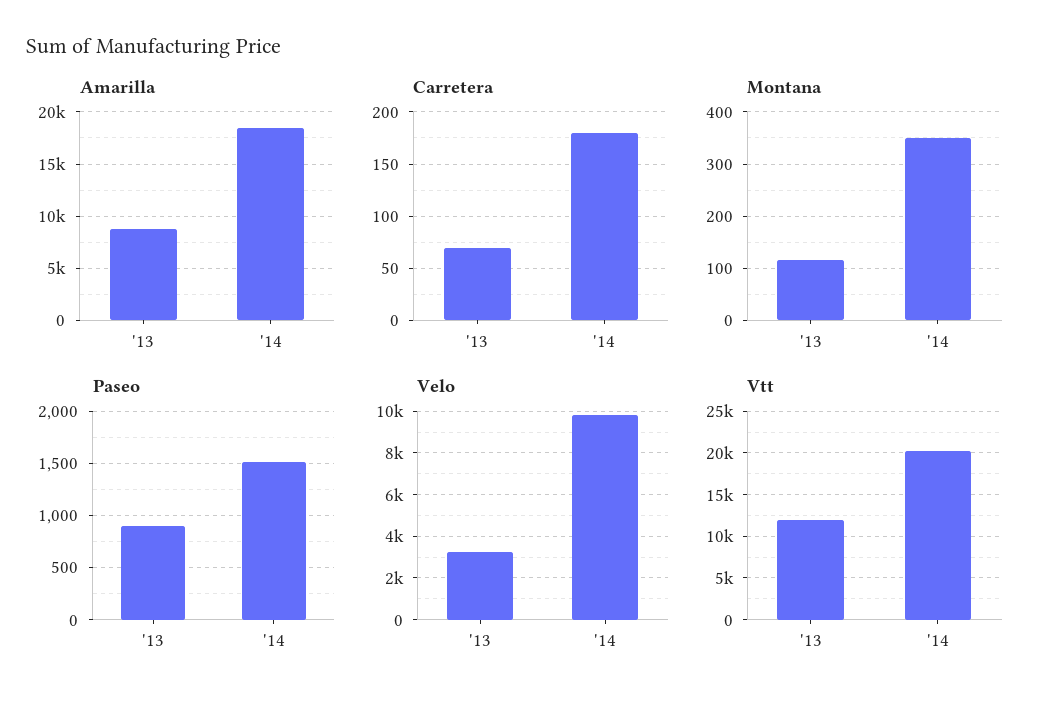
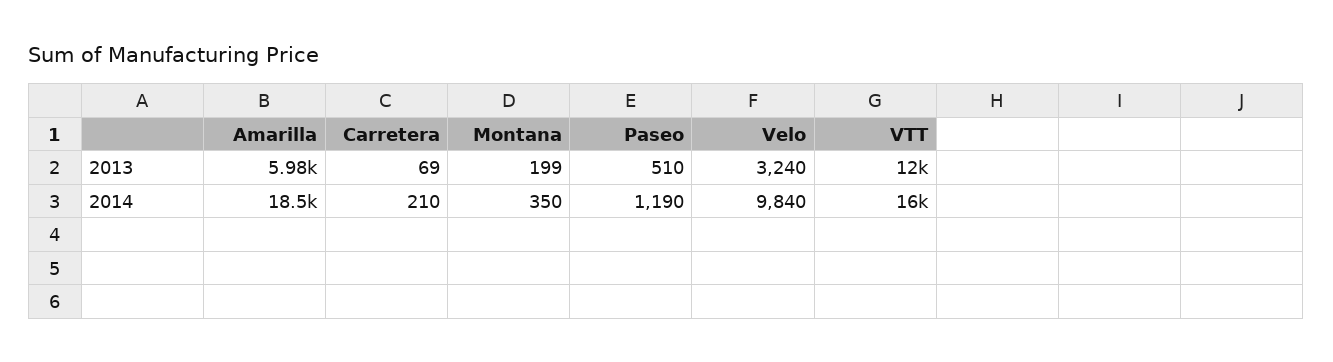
Amarilla, '13: 9000 -> 5980
Carretera, '14: 180 -> 210
Montana, '13: 120 -> 199
Paseo, '13: 900 -> 510
Paseo, '14: 1500 -> 1190
Vtt, '14: 20000 -> 16000

